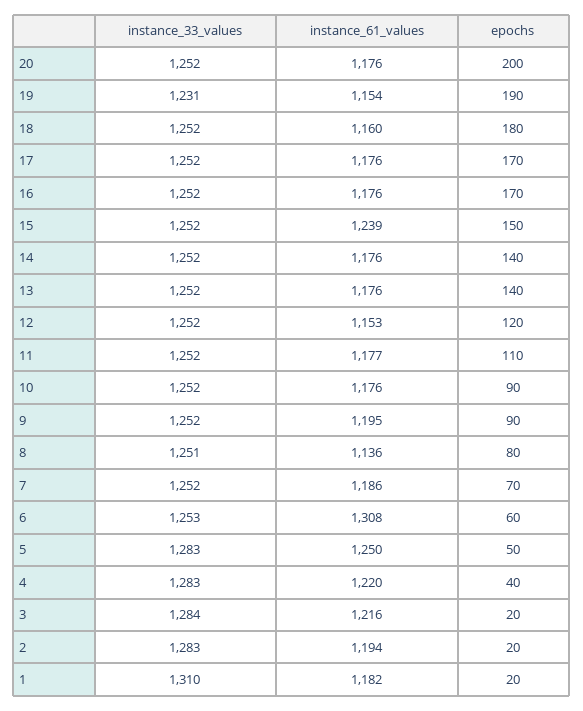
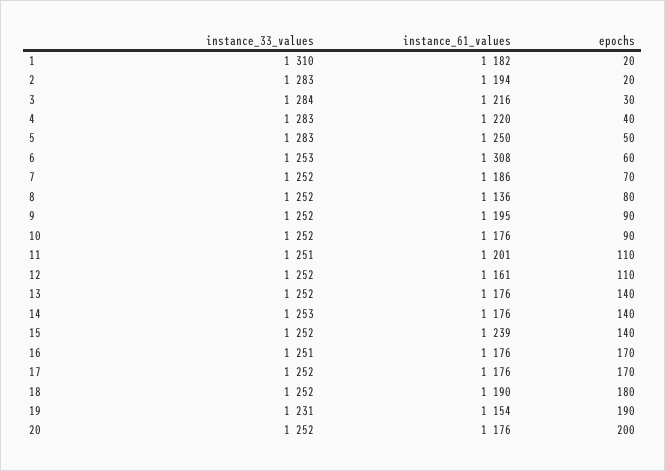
instance_61_values, 18: 1160 -> 1190
instance_33_values, 16: 1252 -> 1251
epochs, 15: 150 -> 140
instance_33_values, 14: 1252 -> 1253
instance_61_values, 12: 1153 -> 1161
epochs, 12: 120 -> 110
instance_33_values, 11: 1252 -> 1251
instance_61_values, 11: 1177 -> 1201
instance_33_values, 8: 1251 -> 1252
epochs, 3: 20 -> 30

